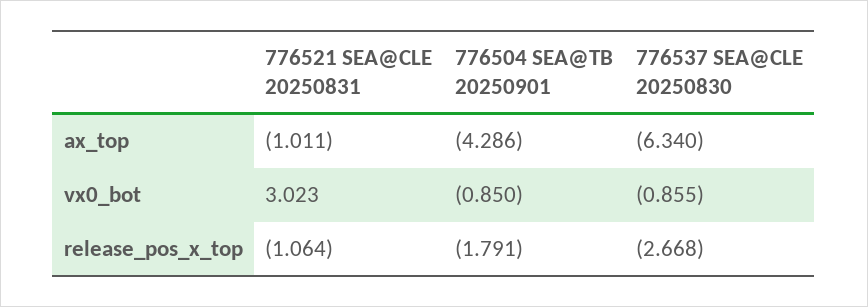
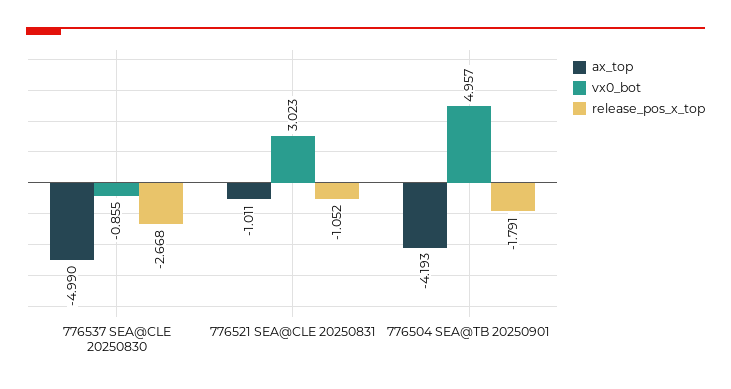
ax_top, 776504 SEA@TB 20250901: -4.286 -> -4.193
ax_top, 776537 SEA@CLE 20250830: -6.34 -> -4.99
vx0_bot, 776504 SEA@TB 20250901: -0.85 -> 4.957
release_pos_x_top, 776521 SEA@CLE 20250831: -1.064 -> -1.052

